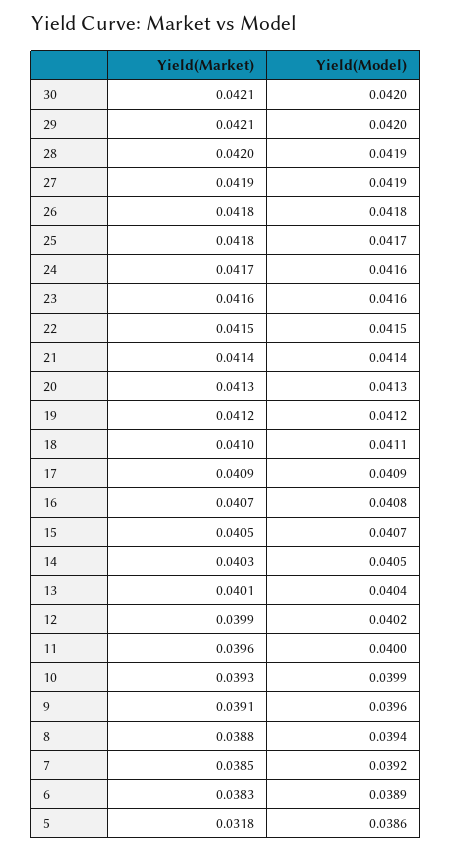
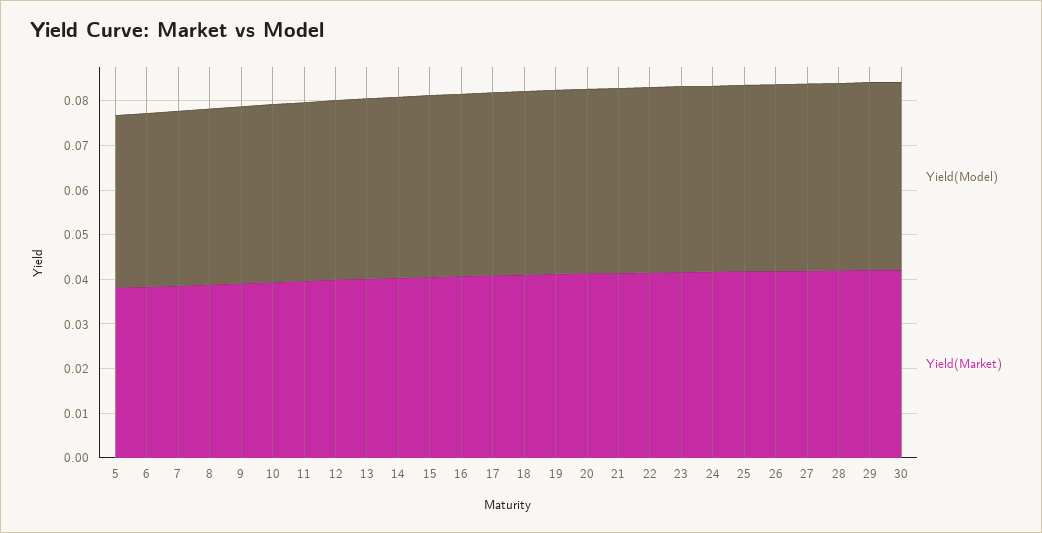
Yield(Market), 5: 0.0318 -> 0.038

